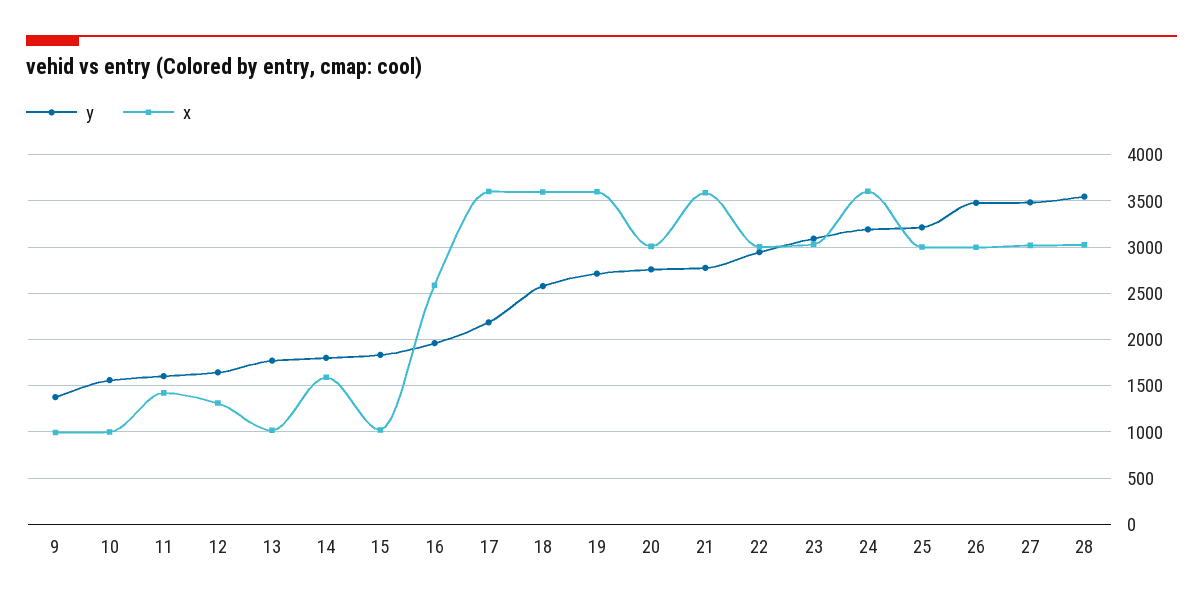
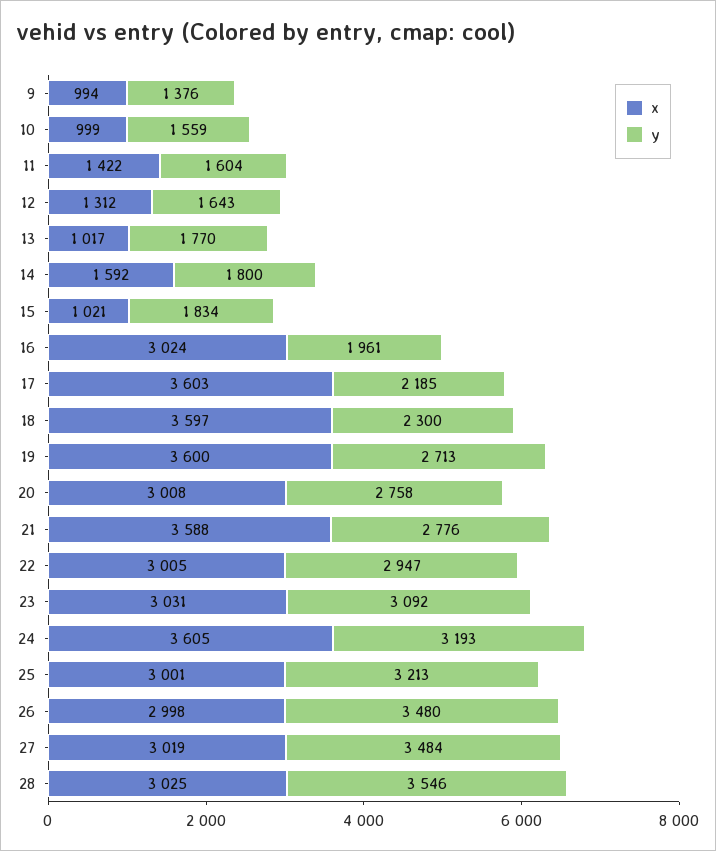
x, 16: 2600 -> 3024
y, 18: 2600 -> 2300

